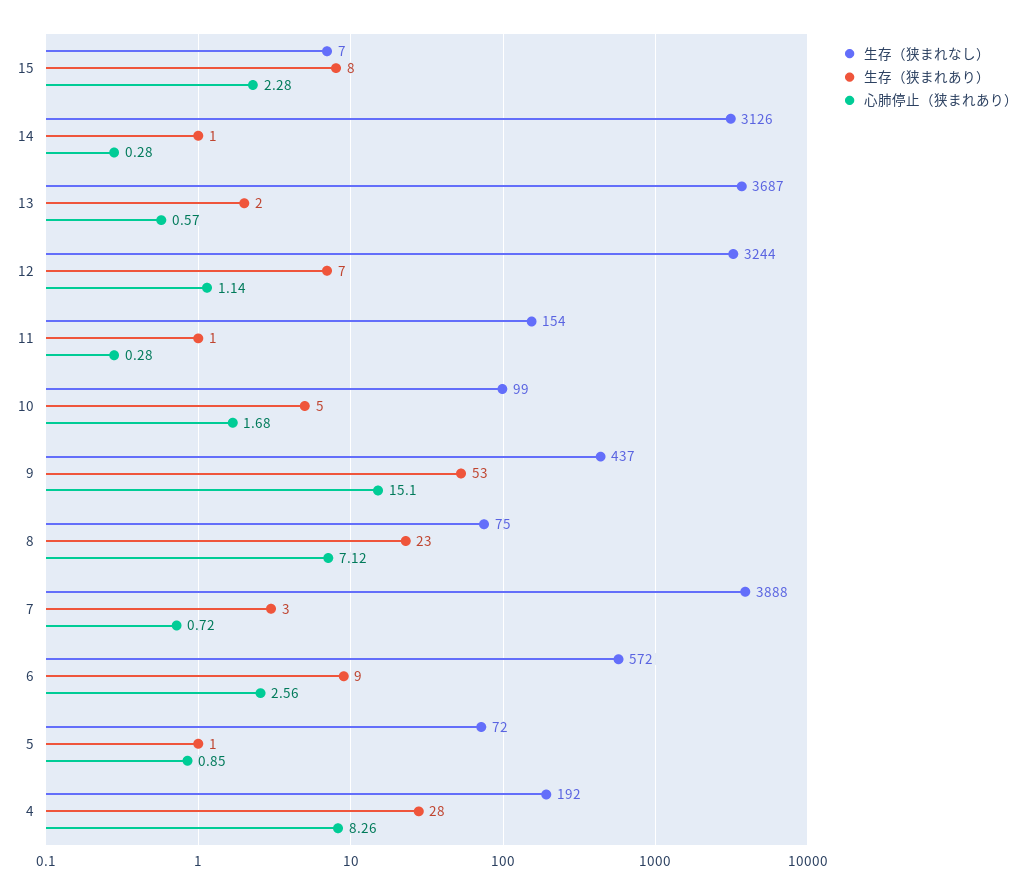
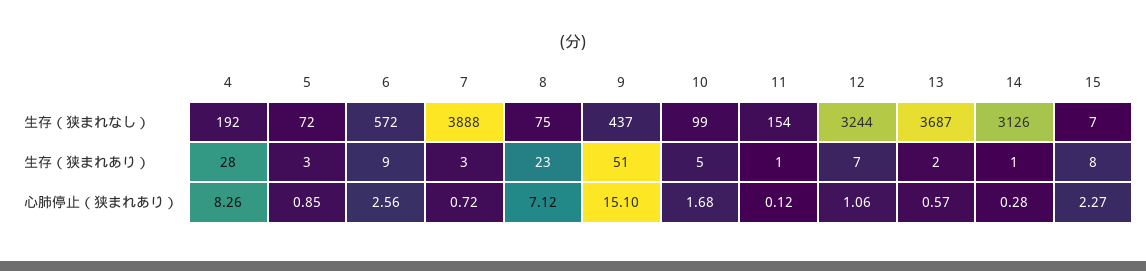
心肺停止（狭まれあり）, 15: 2.28 -> 2.27
心肺停止（狭まれあり）, 12: 1.14 -> 1.06
心肺停止（狭まれあり）, 11: 0.28 -> 0.12
生存（狭まれあり）, 9: 53 -> 51
生存（狭まれあり）, 5: 1 -> 3

